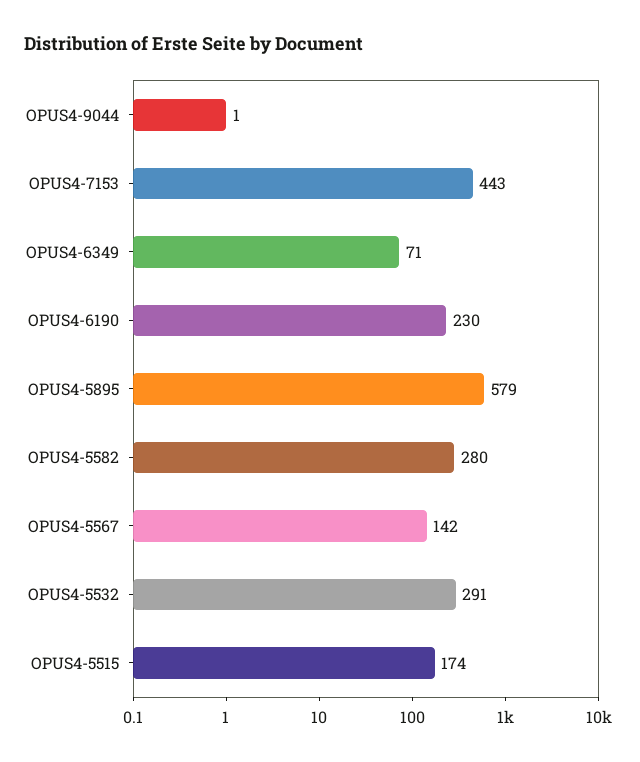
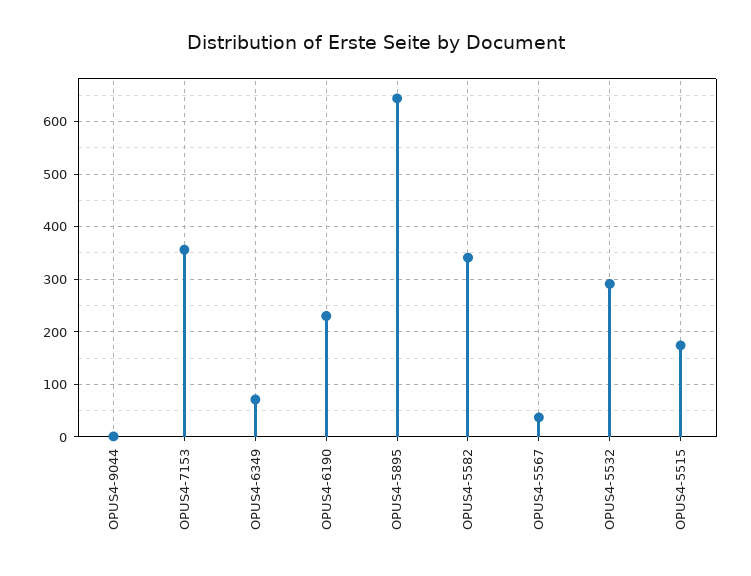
OPUS4-7153: 443 -> 360
OPUS4-5895: 579 -> 640
OPUS4-5582: 280 -> 340
OPUS4-5567: 142 -> 40

